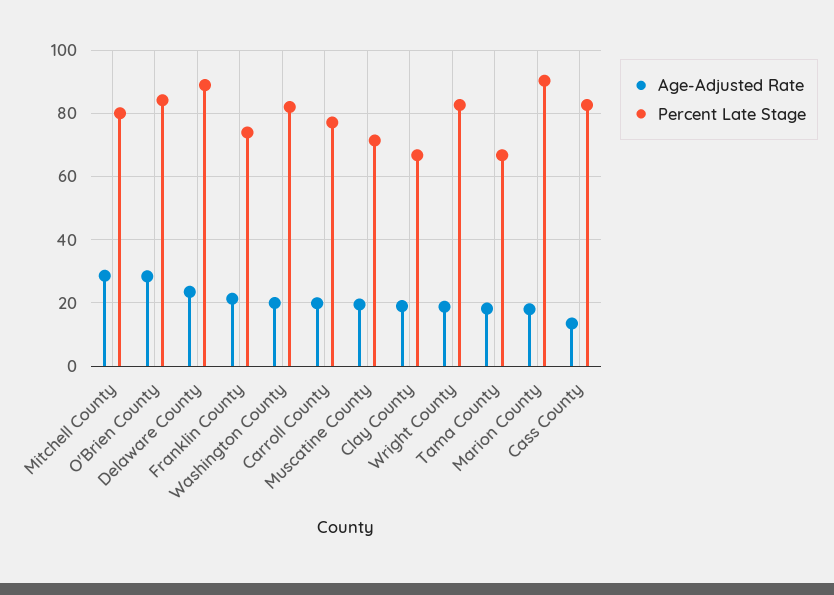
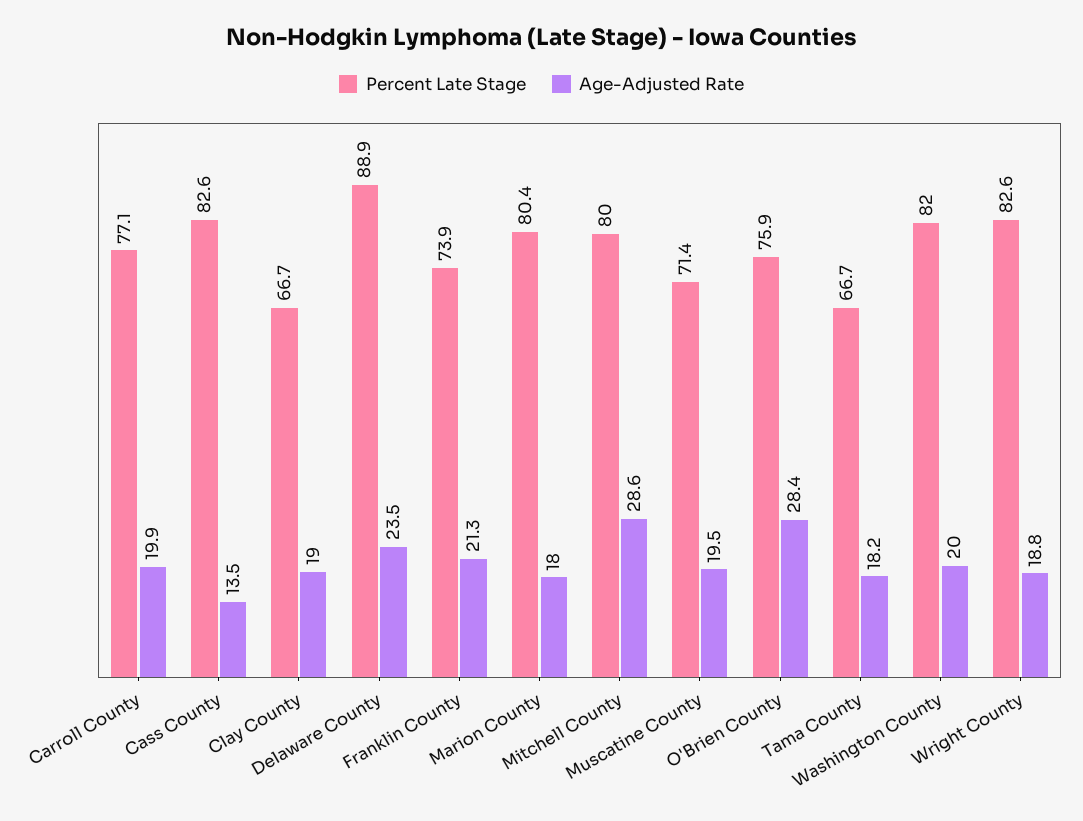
Percent Late Stage, O'Brien County: 84 -> 75.9
Percent Late Stage, Marion County: 90 -> 80.4

